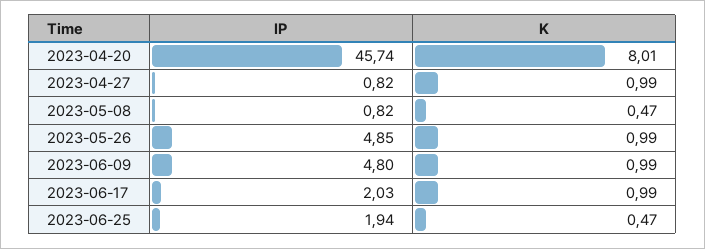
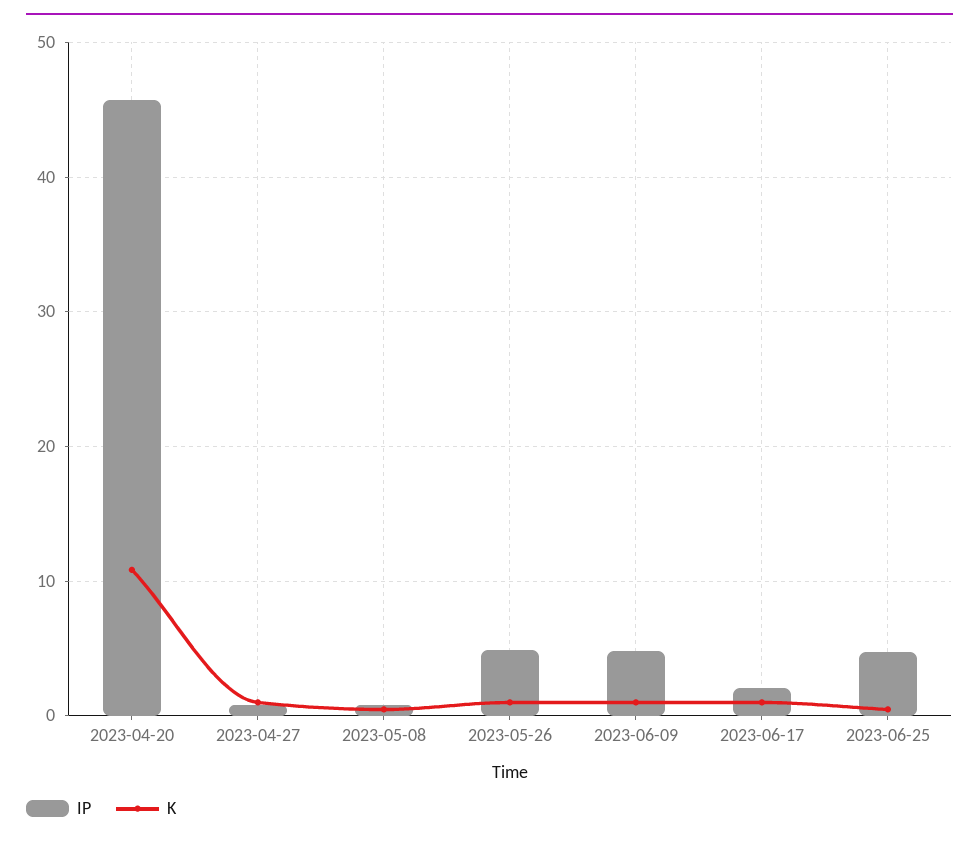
K, 2023-04-20: 8.01 -> 11
IP, 2023-06-25: 1.94 -> 5

